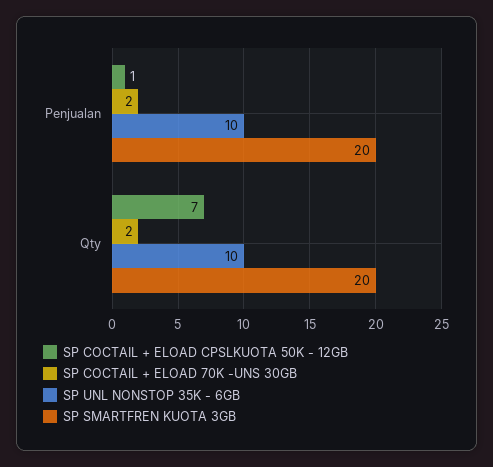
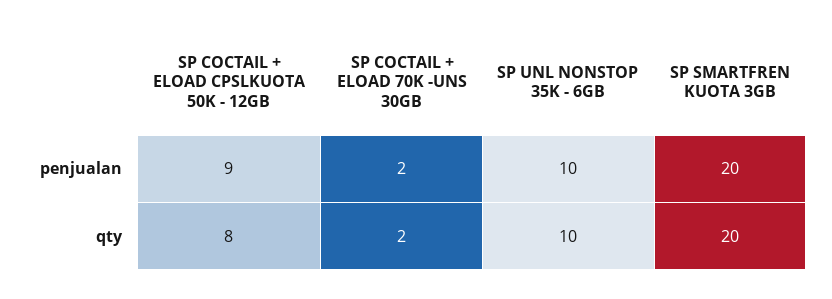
SP COCTAIL + ELOAD CPSLKUOTA 50K - 12GB, Penjualan: 1 -> 9
SP COCTAIL + ELOAD CPSLKUOTA 50K - 12GB, Qty: 7 -> 8

